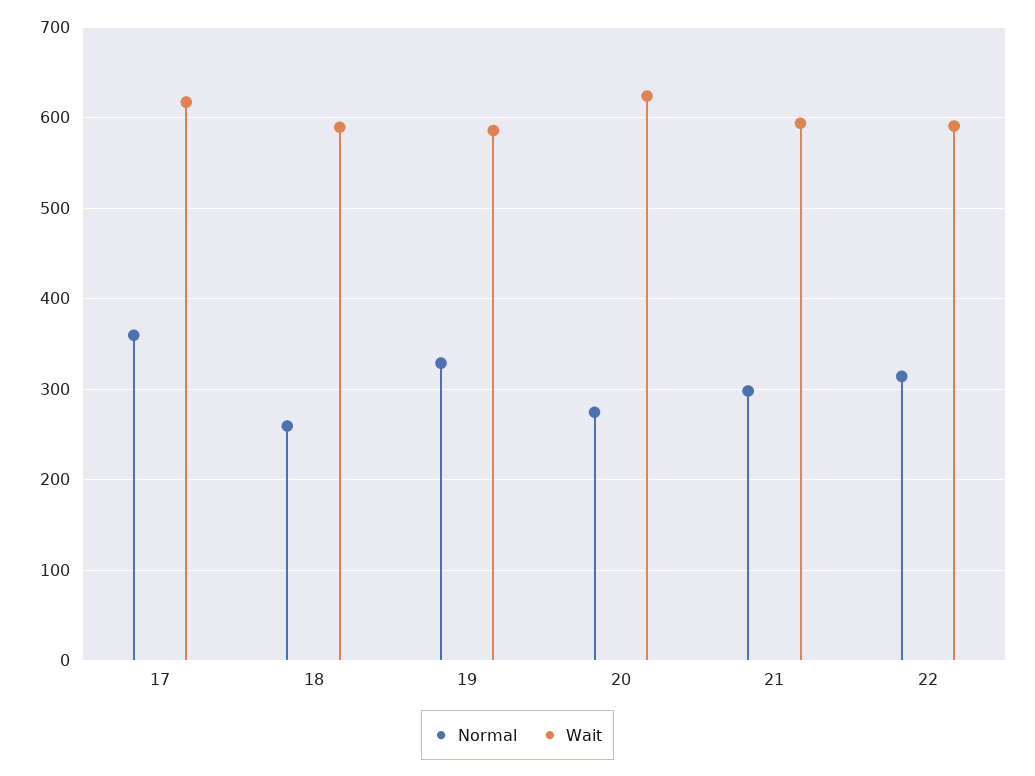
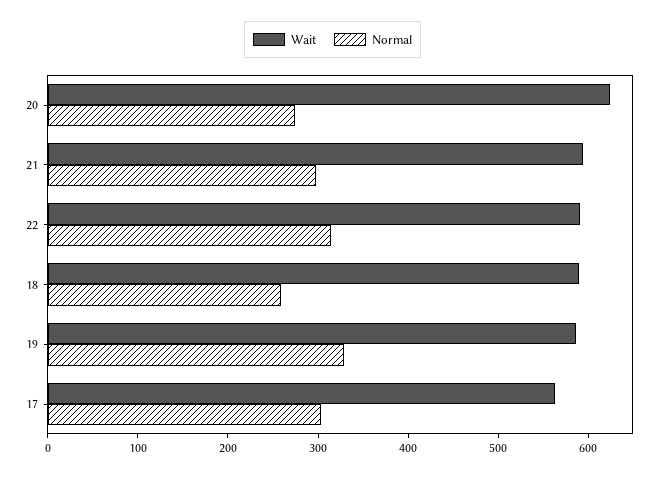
Normal, 17: 360 -> 300
Wait, 17: 620 -> 560

